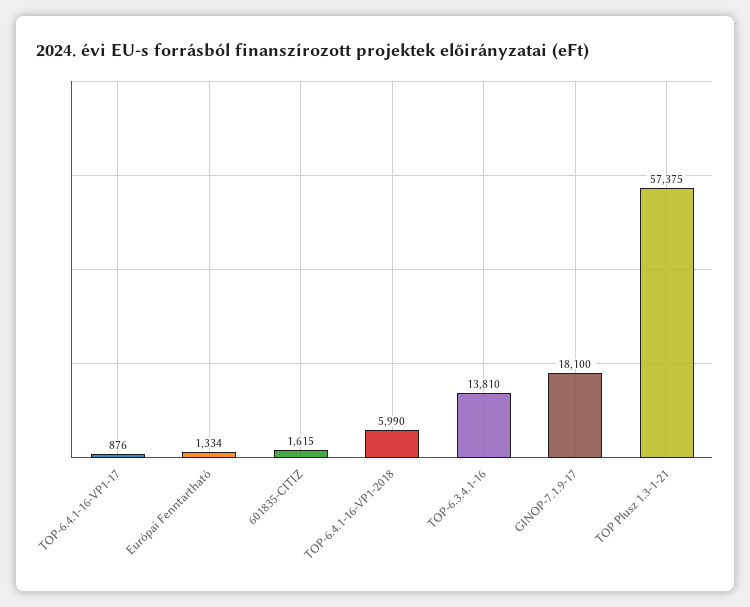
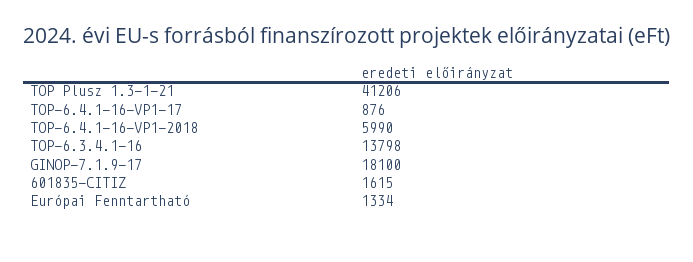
TOP-6.3.4.1-16: 13810 -> 13798
TOP Plusz 1.3-1-21: 57375 -> 41206

